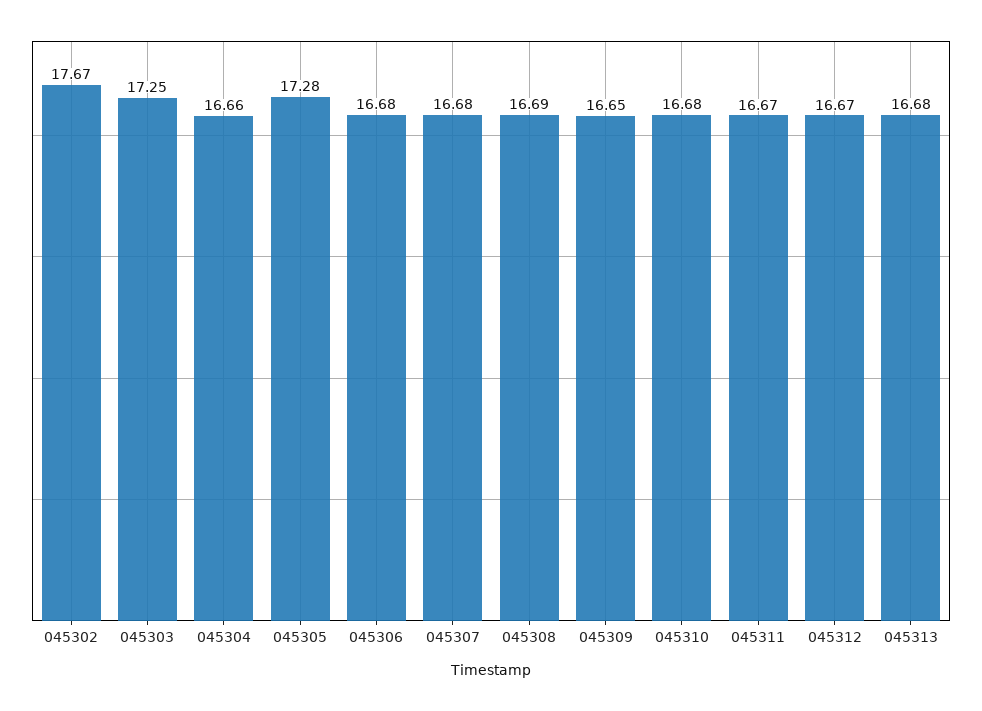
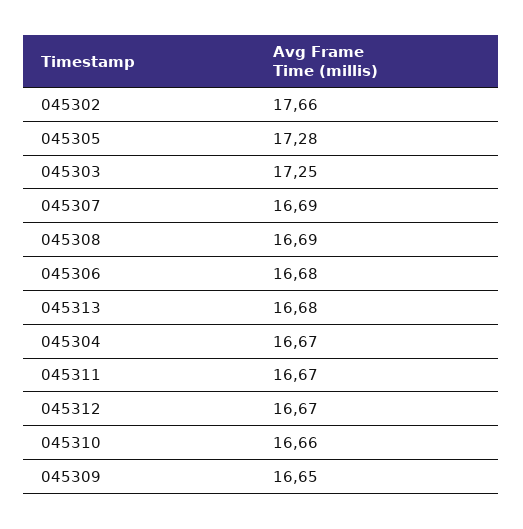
045302: 17.67 -> 17.66
045304: 16.66 -> 16.67
045307: 16.68 -> 16.69
045310: 16.68 -> 16.66

